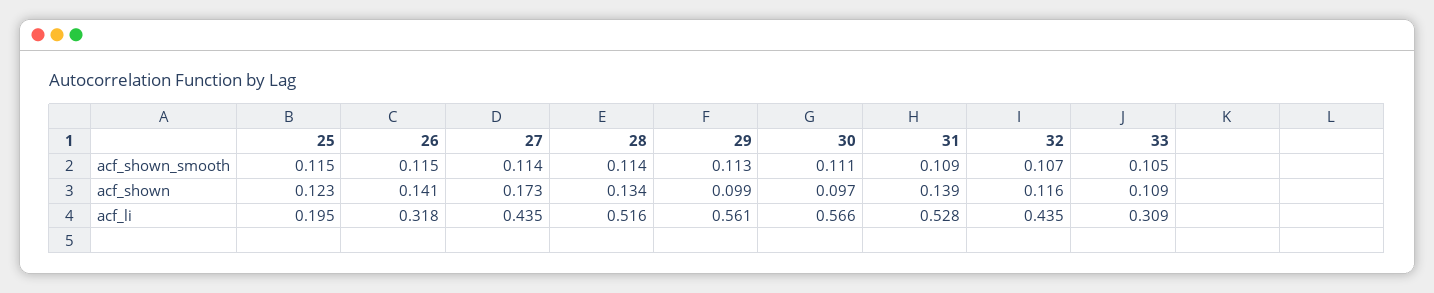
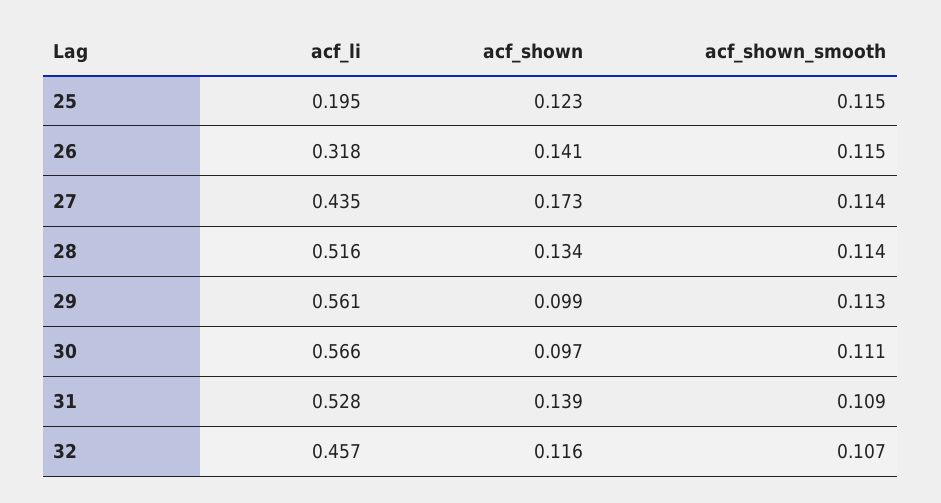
33, acf_shown_smooth: 0.105 -> none
33, acf_shown: 0.109 -> none
32, acf_li: 0.435 -> 0.457
33, acf_li: 0.309 -> none

